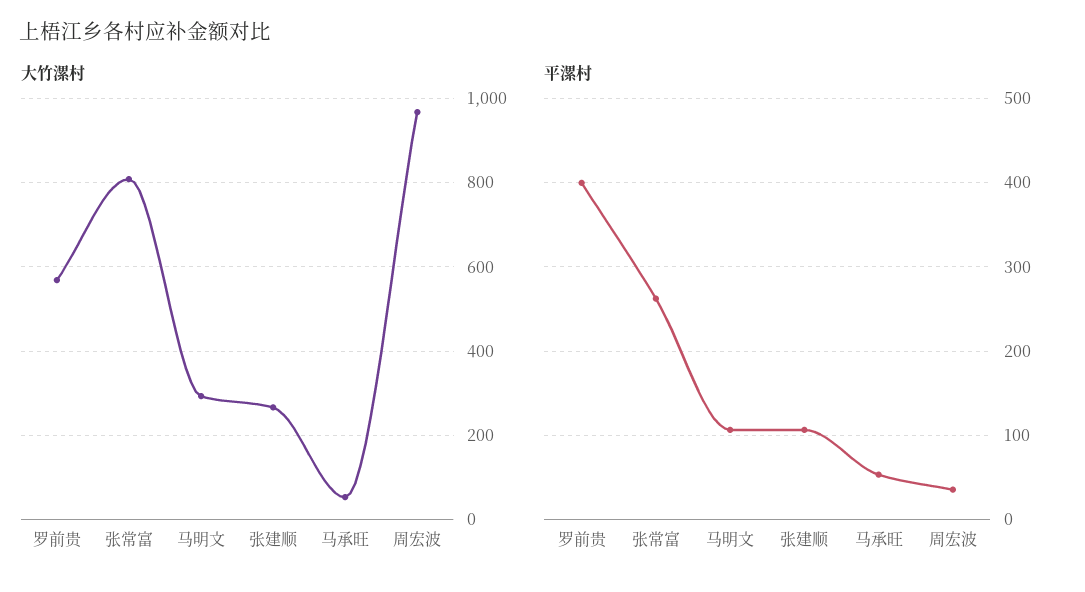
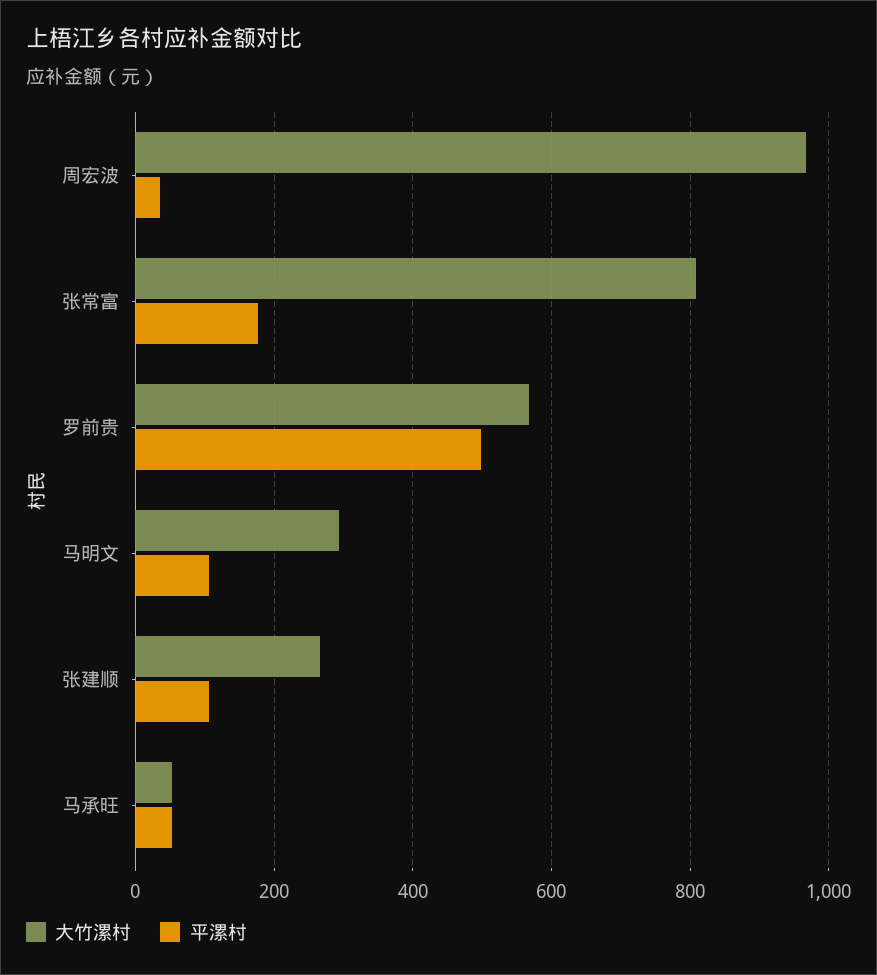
平漯村, 罗前贵: 400 -> 500
平漯村, 张常富: 260 -> 180

